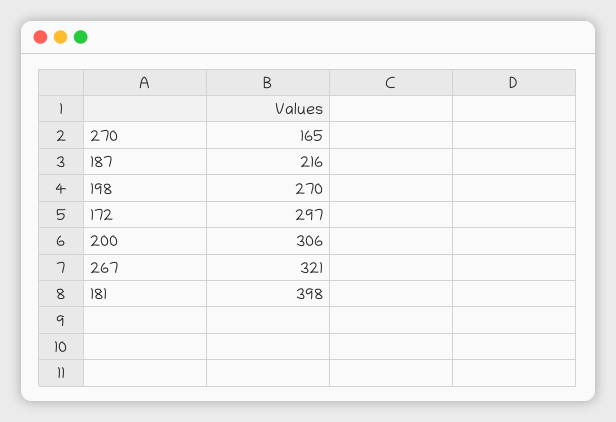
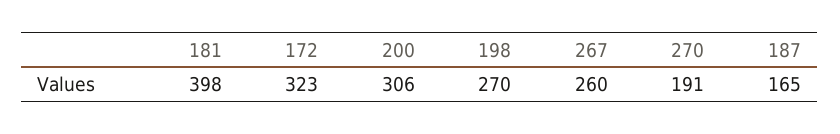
270: 165 -> 191
187: 216 -> 165
172: 297 -> 323
267: 321 -> 260

